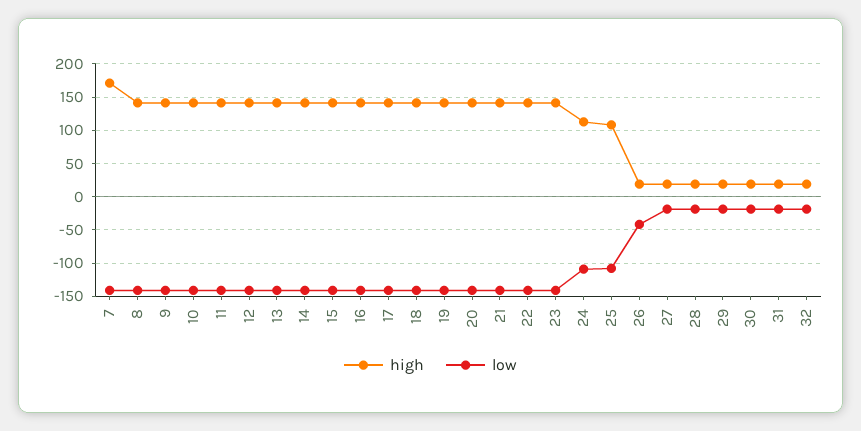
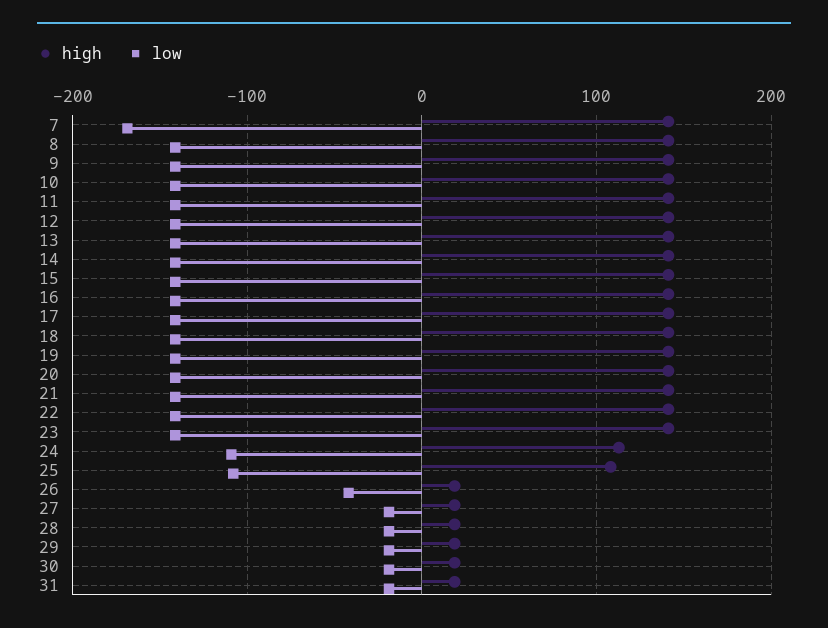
high, 7: 170 -> 140
low, 7: -140 -> -170
high, 32: 20 -> none
low, 32: -20 -> none

